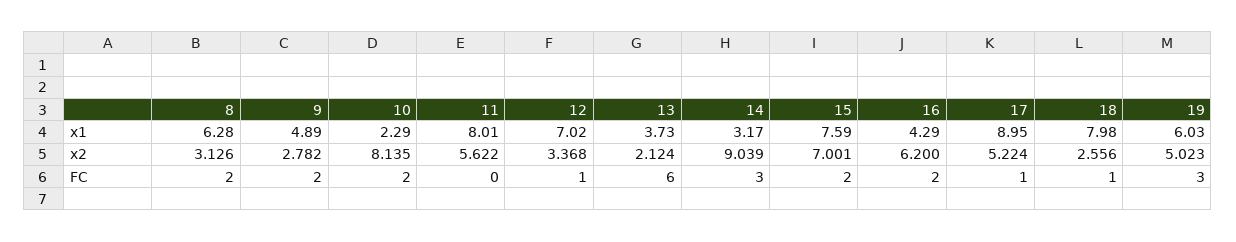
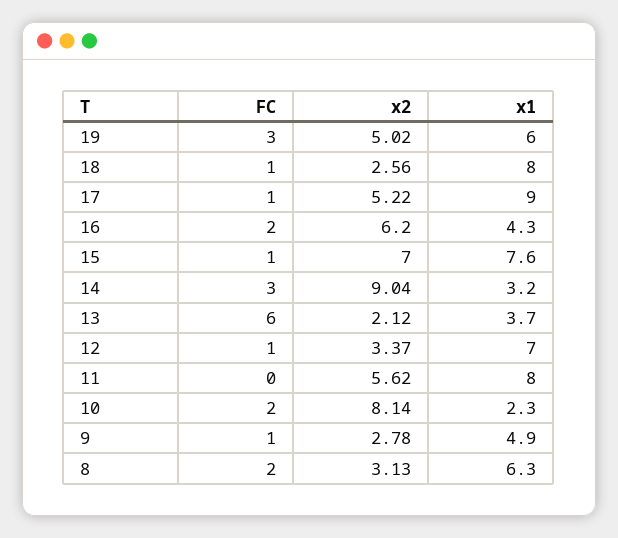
9, FC: 2 -> 1
15, FC: 2 -> 1

